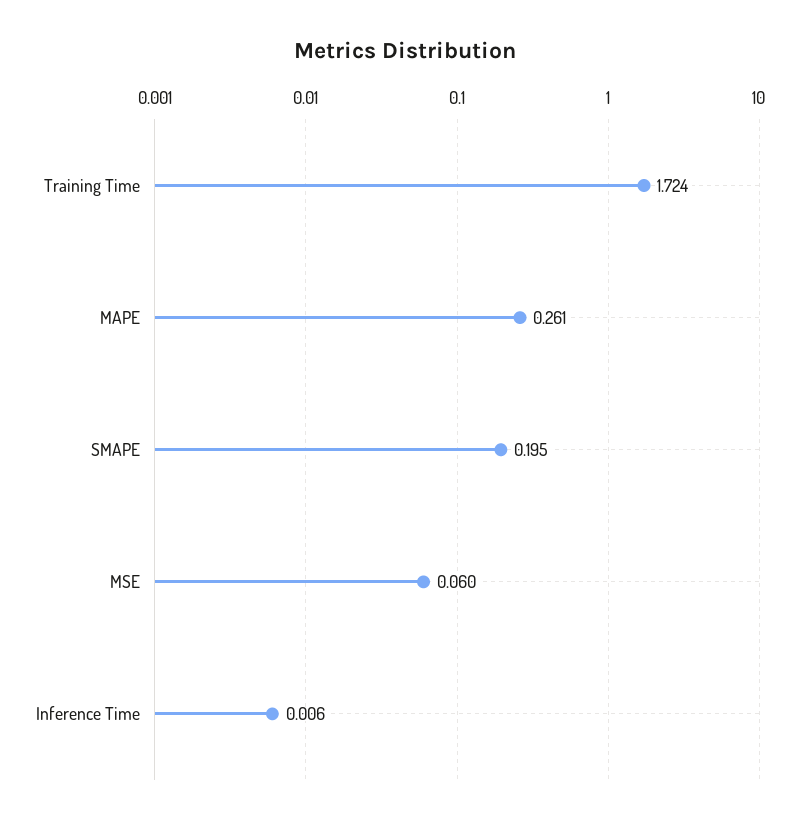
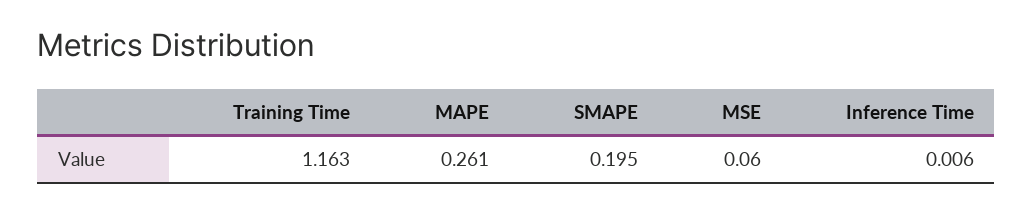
Training Time: 1.724 -> 1.163

